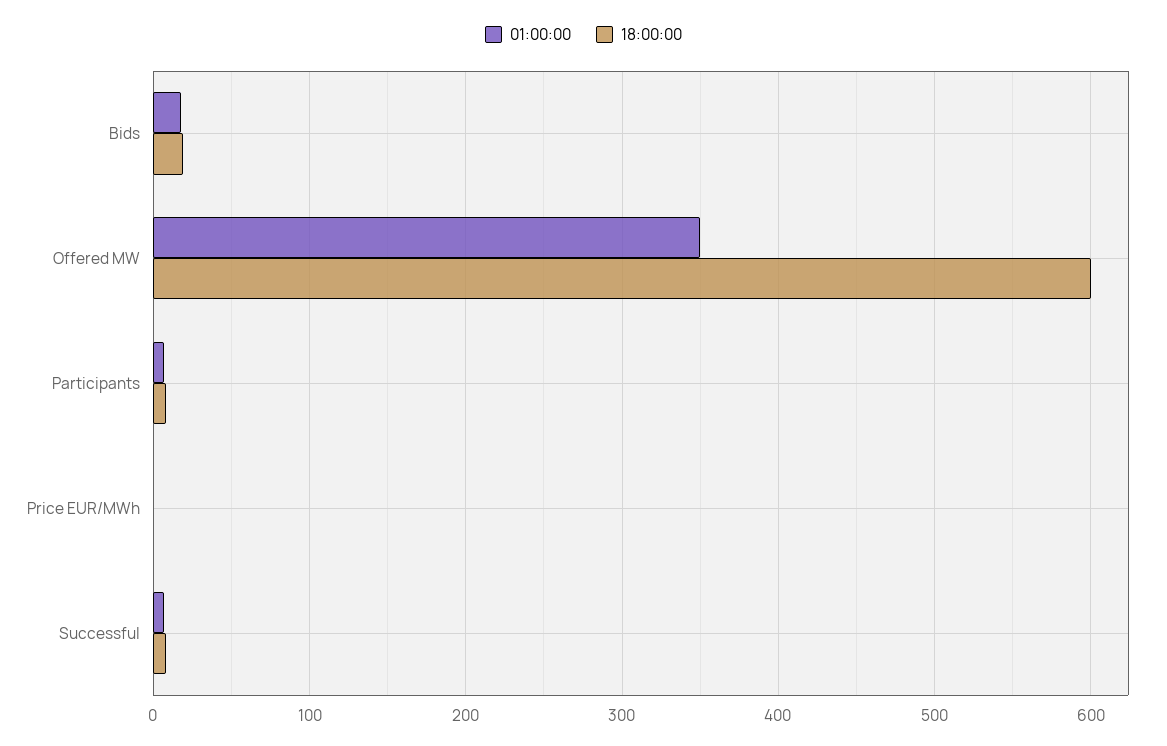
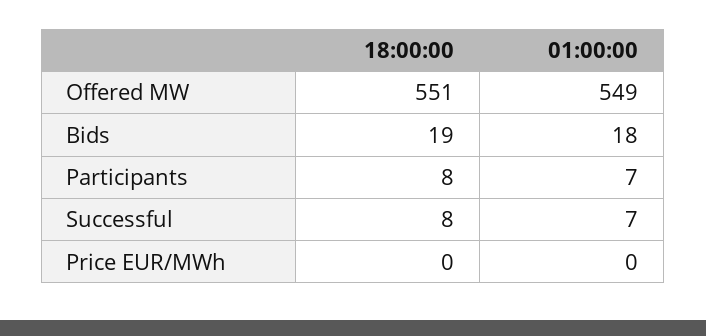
01:00:00, Offered MW: 350 -> 549
18:00:00, Offered MW: 600 -> 551

